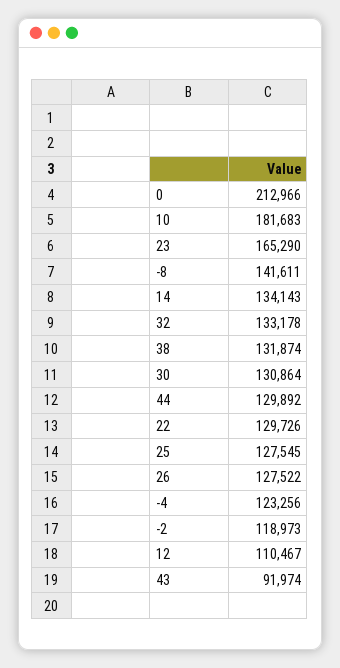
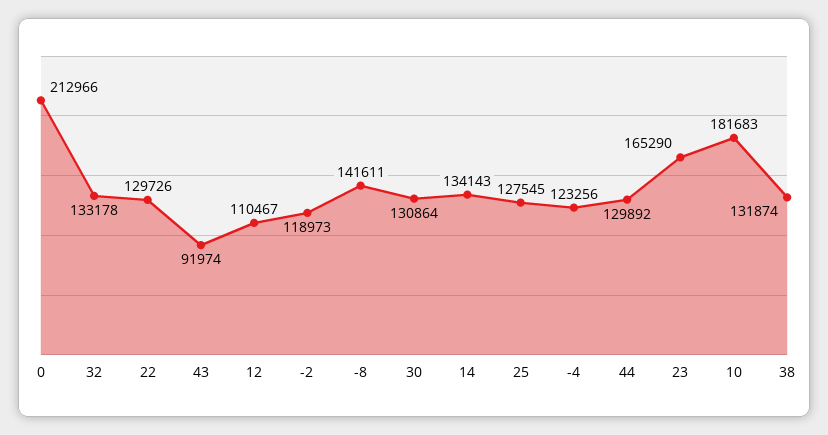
26: 127522 -> none

